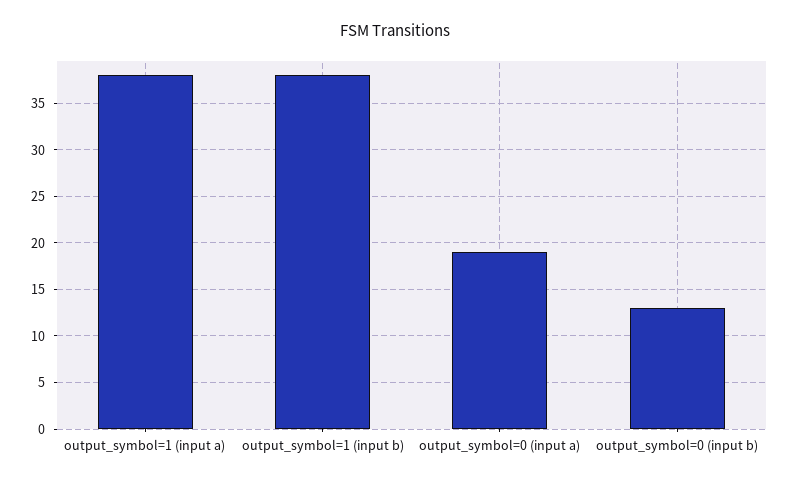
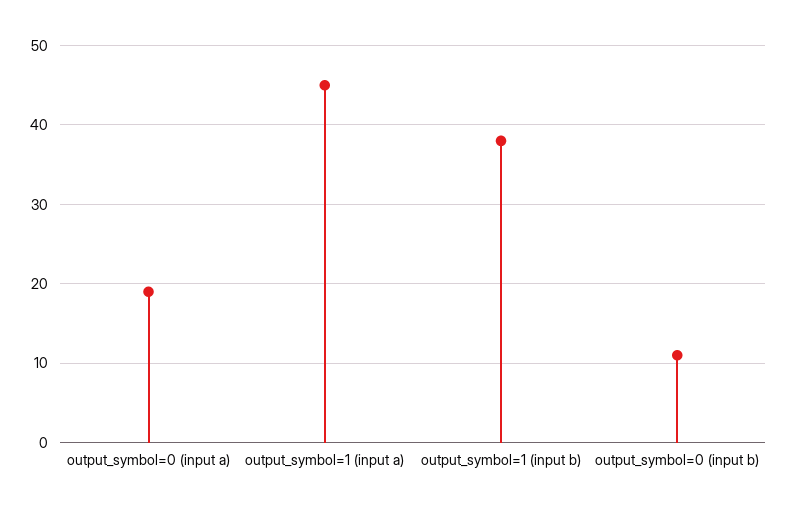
output_symbol=1 (input a): 38 -> 45
output_symbol=0 (input b): 13 -> 11

